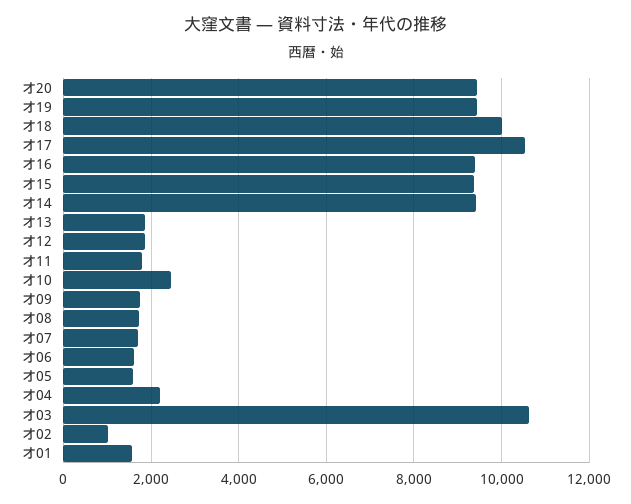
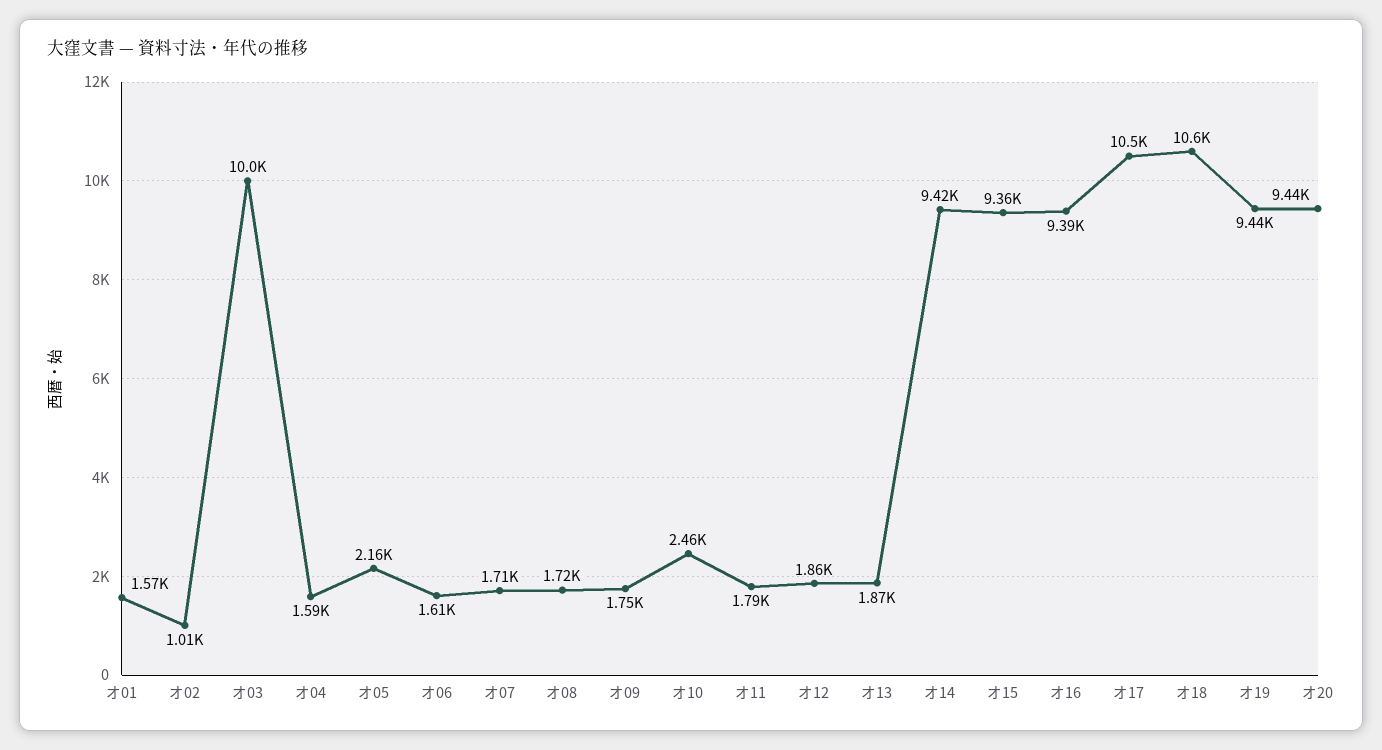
オ18: 10000 -> 10600
オ05: 1600 -> 2160
オ04: 2200 -> 1590
オ03: 10600 -> 10000

